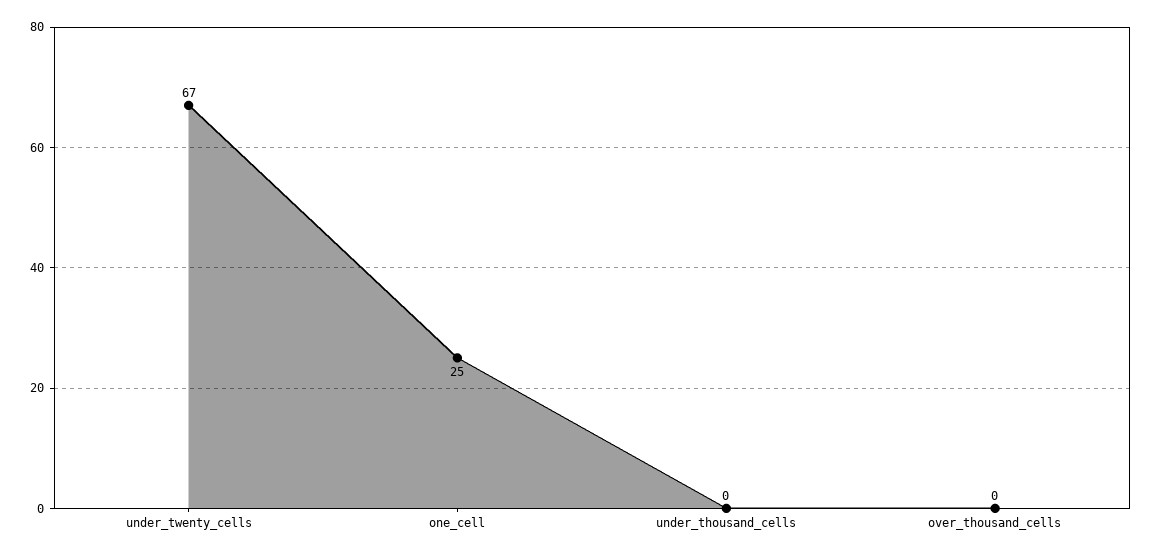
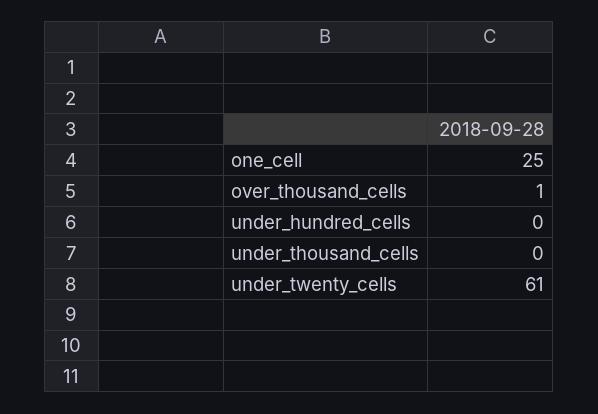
under_twenty_cells: 67 -> 61
over_thousand_cells: 0 -> 1
under_hundred_cells: none -> 0

